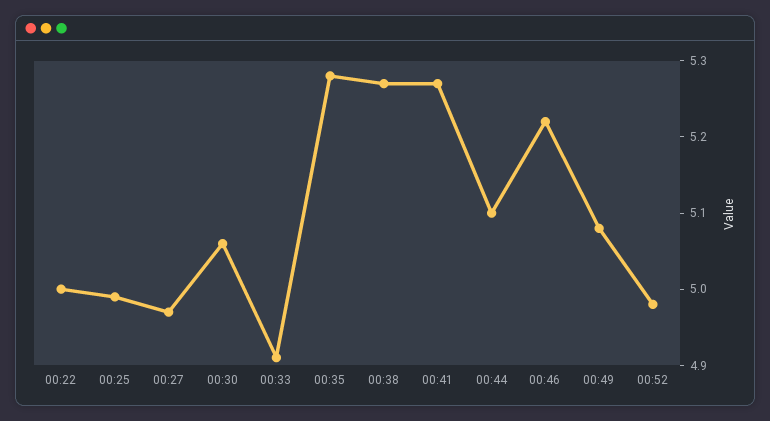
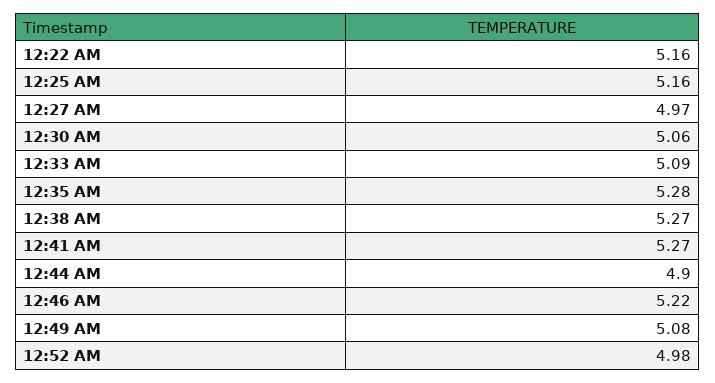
00:22: 5 -> 5.16
00:25: 5 -> 5.16
00:33: 4.9 -> 5.09
00:44: 5.1 -> 4.9

